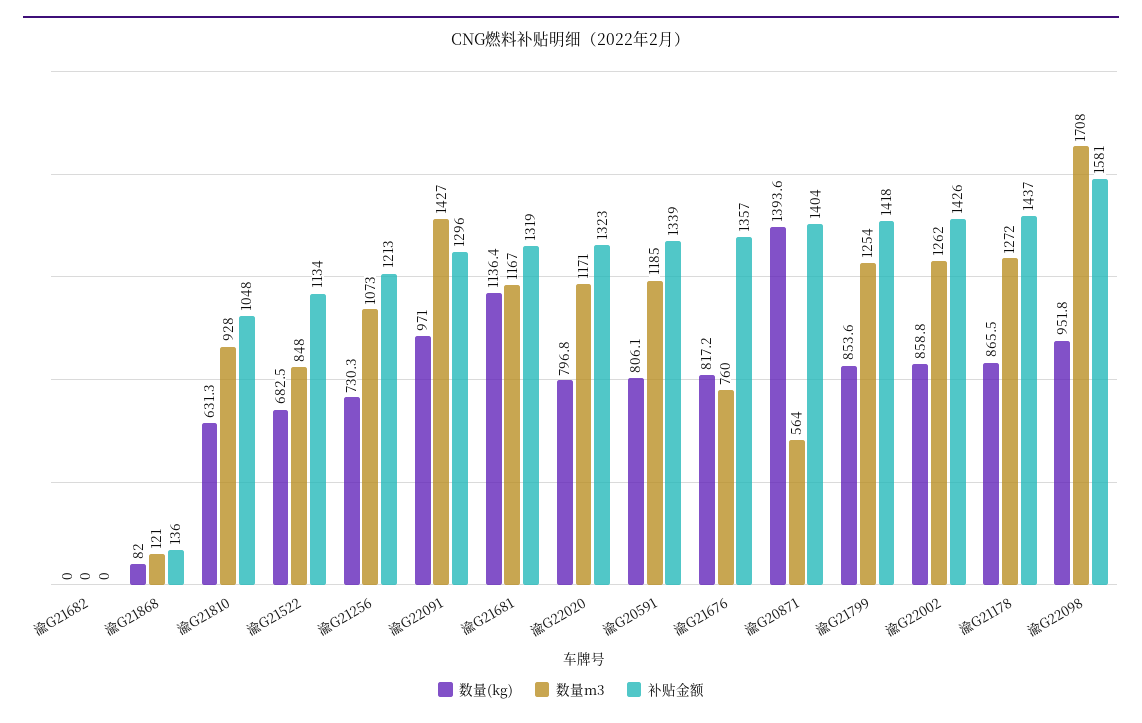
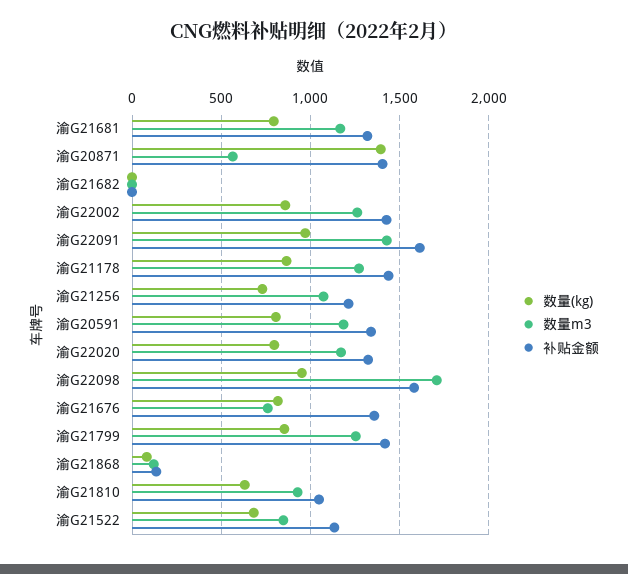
补贴金额, 渝G22091: 1296 -> 1600
数量(kg), 渝G21681: 1136.4 -> 800

